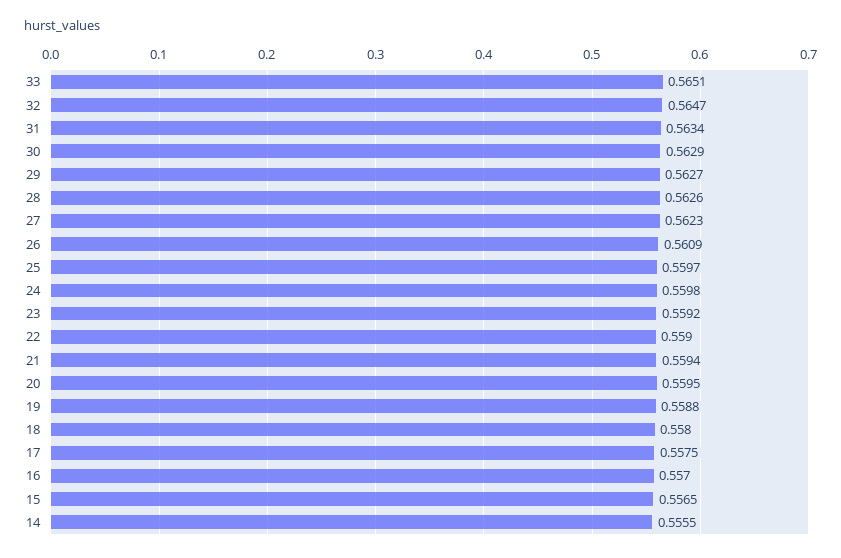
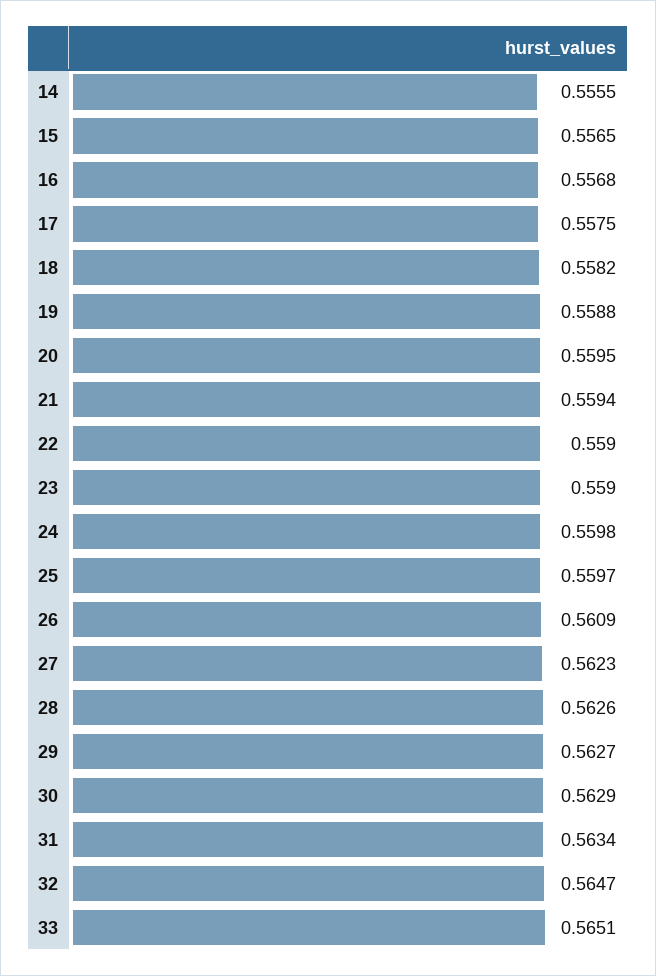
23: 0.5592 -> 0.559
18: 0.558 -> 0.5582
16: 0.557 -> 0.5568

